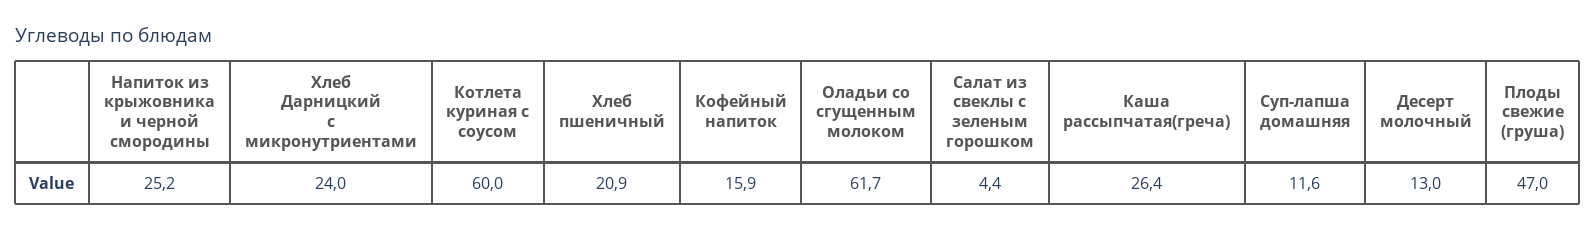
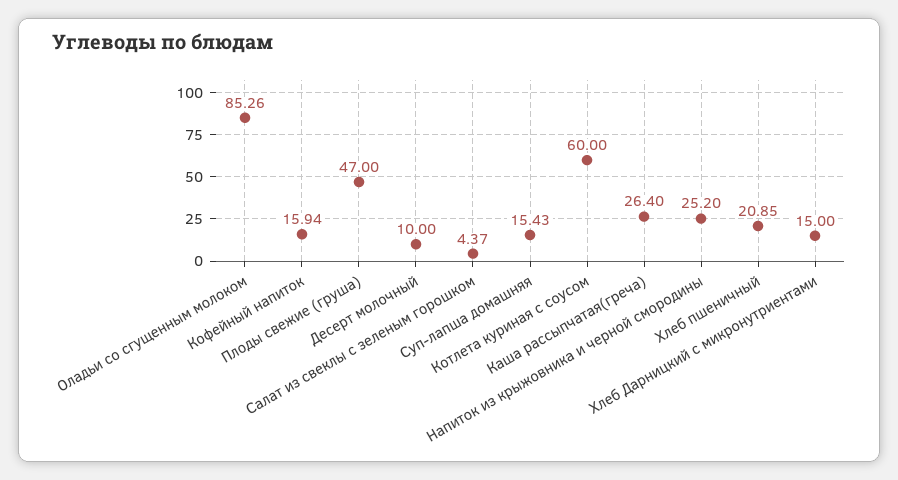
Хлеб Дарницкий с микронутриентами: 24 -> 15
Оладьи со сгущенным молоком: 61.7 -> 85.26
Суп-лапша домашняя: 11.6 -> 15.43
Десерт молочный: 13 -> 10

